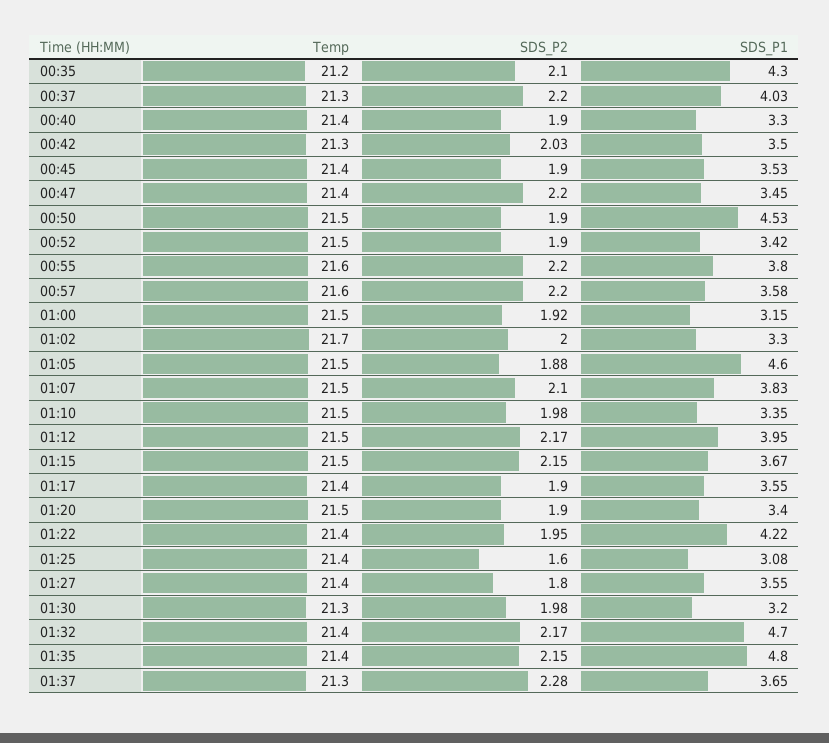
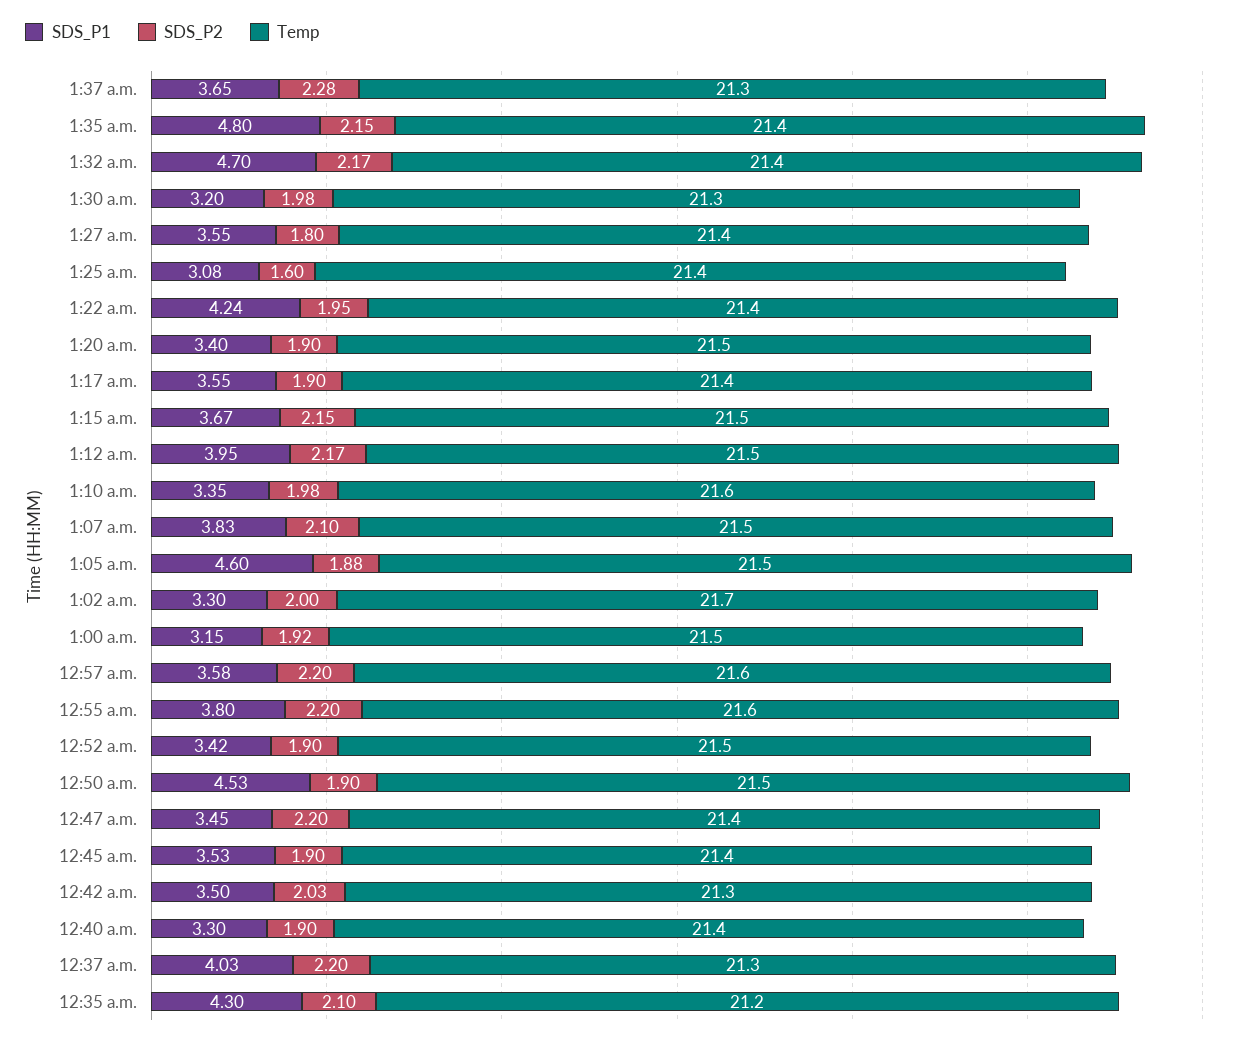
Temp, 01:10: 21.5 -> 21.6
SDS_P1, 01:22: 4.22 -> 4.24

